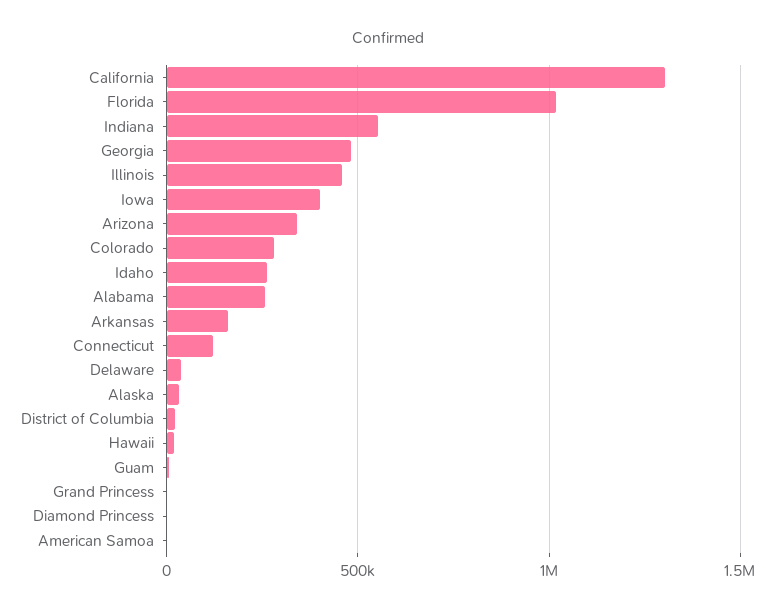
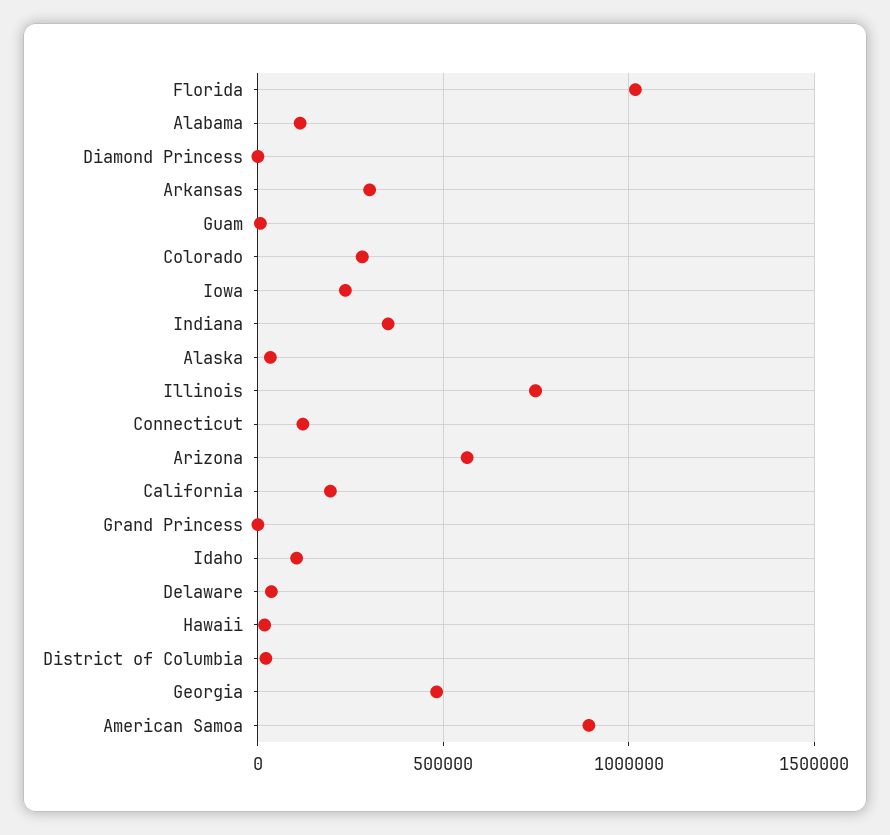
California: 1300000 -> 200000
Indiana: 550000 -> 350000
Illinois: 450000 -> 750000
Iowa: 400000 -> 250000
Arizona: 350000 -> 550000
Idaho: 250000 -> 100000
Alabama: 250000 -> 100000
Arkansas: 150000 -> 300000
American Samoa: 0 -> 900000

